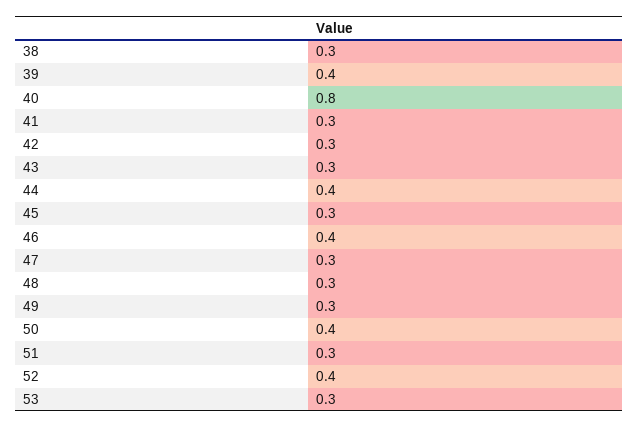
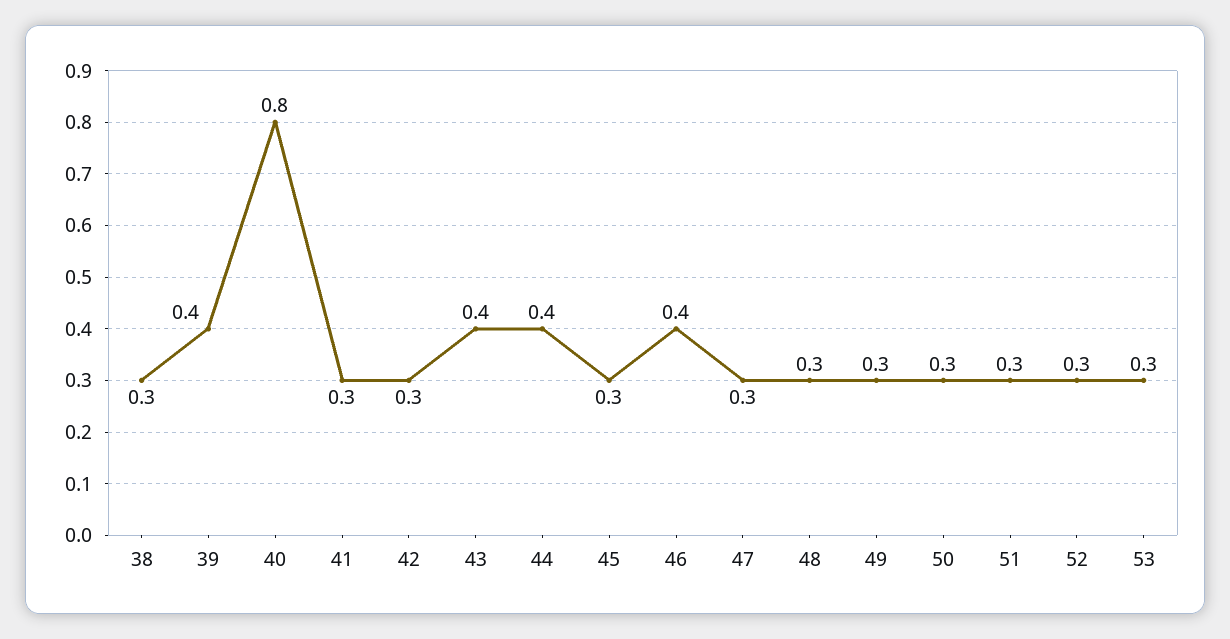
43: 0.3 -> 0.4
50: 0.4 -> 0.3
52: 0.4 -> 0.3

